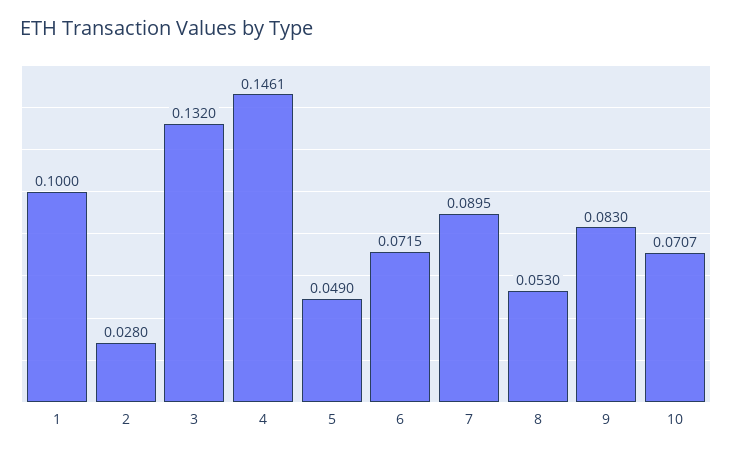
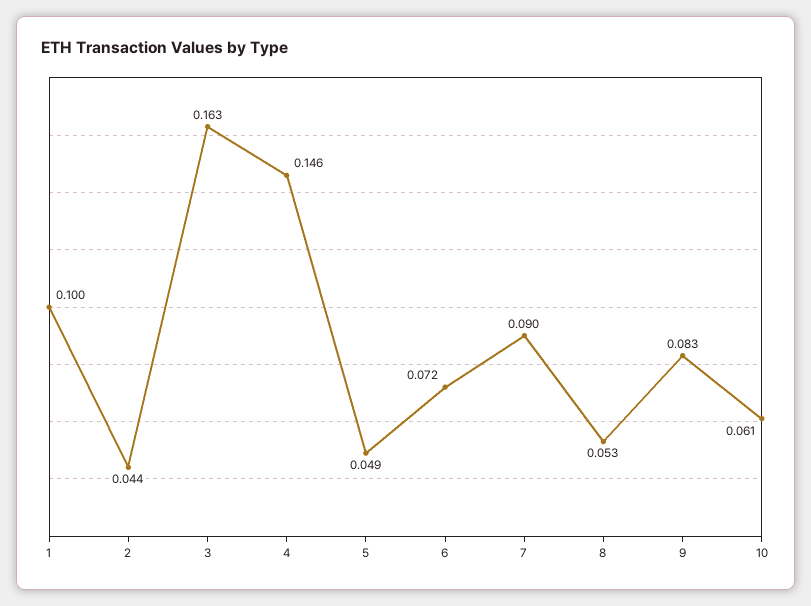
2: 0.028 -> 0.044
3: 0.132 -> 0.163
10: 0.0707 -> 0.061

